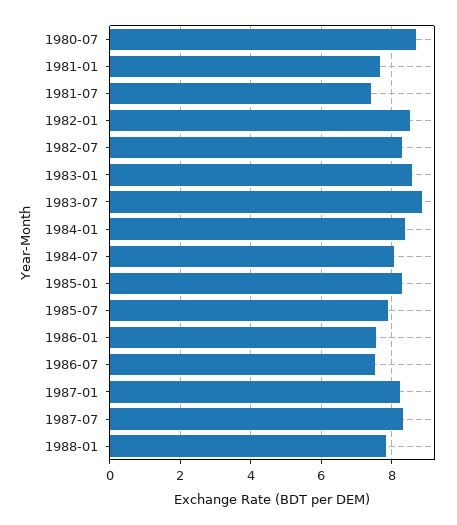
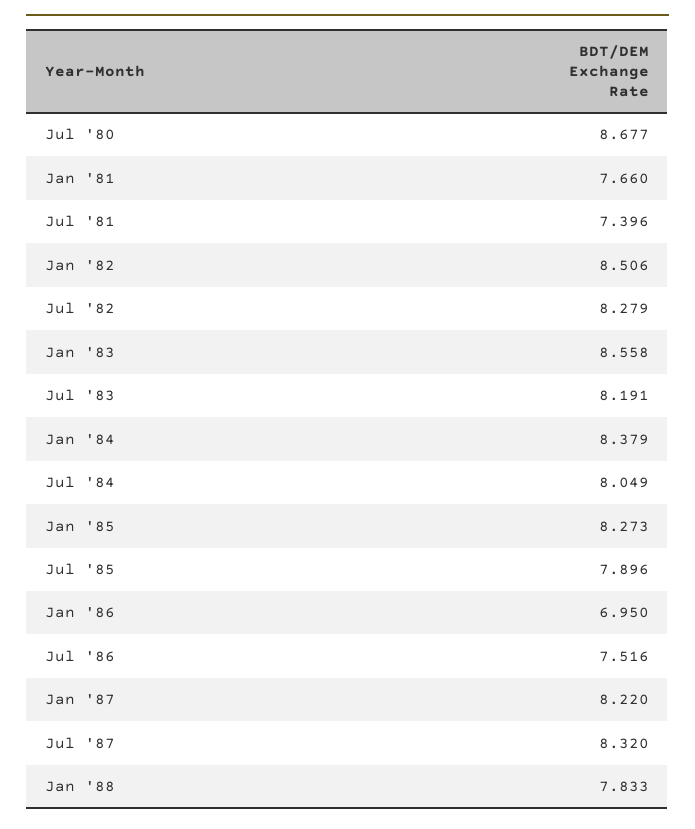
1983-07: 8.8 -> 8.191
1986-01: 7.6 -> 6.95

